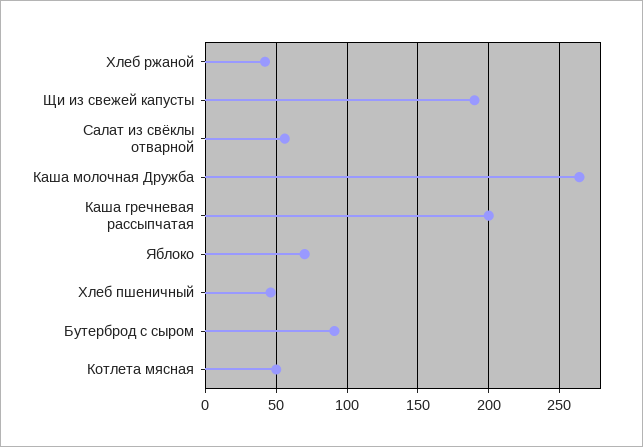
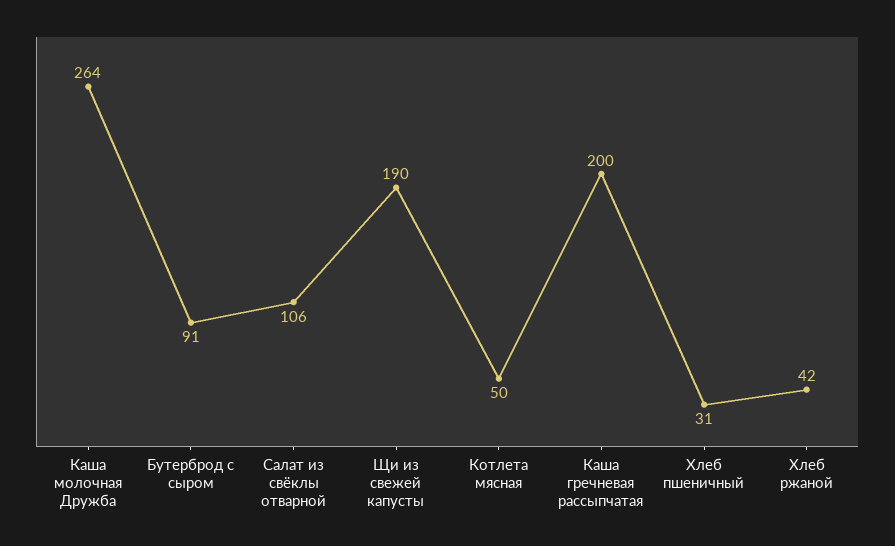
Салат из свёклы отварной: 55 -> 106
Яблоко: 70 -> none
Хлеб пшеничный: 45 -> 31

